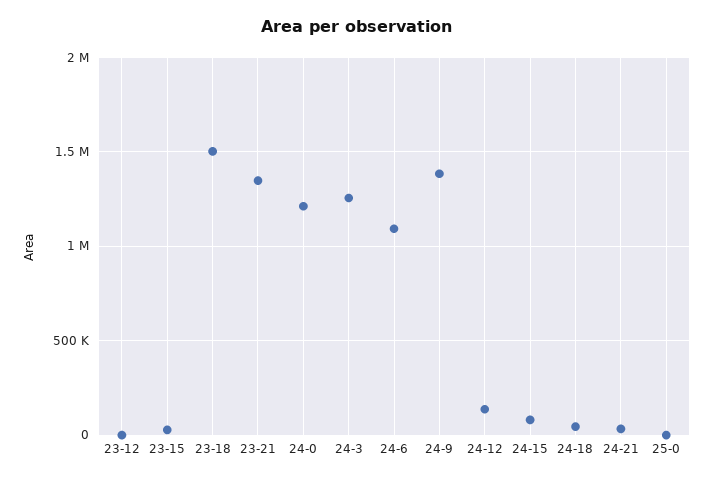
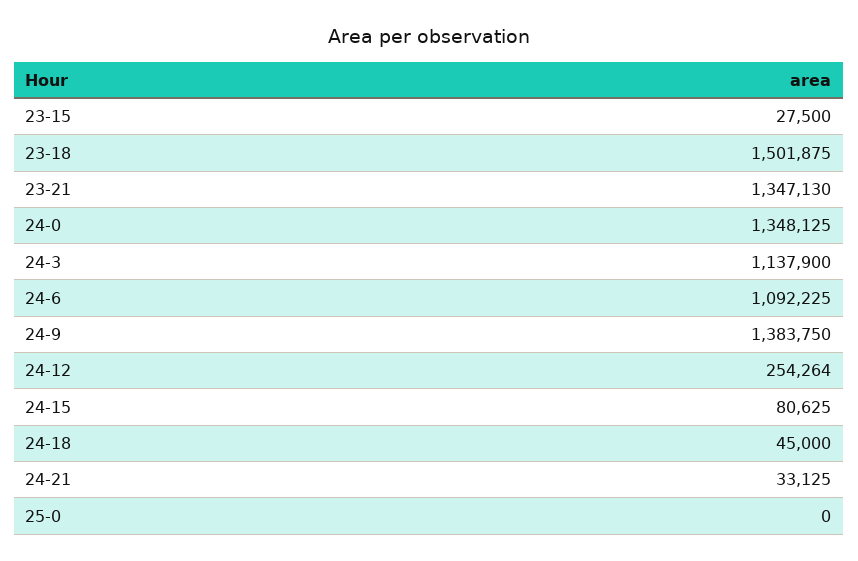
23-12: 0 -> none
24-0: 1200000 -> 1348125
24-3: 1250000 -> 1137900
24-12: 150000 -> 254264

